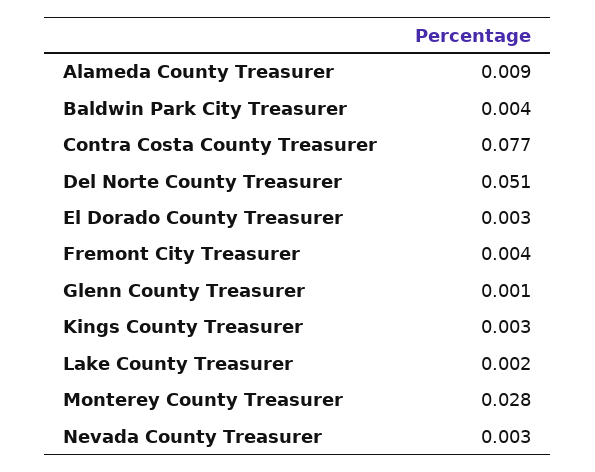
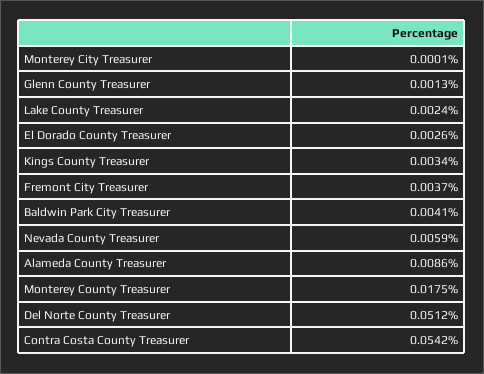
Contra Costa County Treasurer: 0.077 -> 0.0542
Monterey County Treasurer: 0.028 -> 0.0175
Nevada County Treasurer: 0.003 -> 0.0059
Monterey City Treasurer: none -> 0.0001

